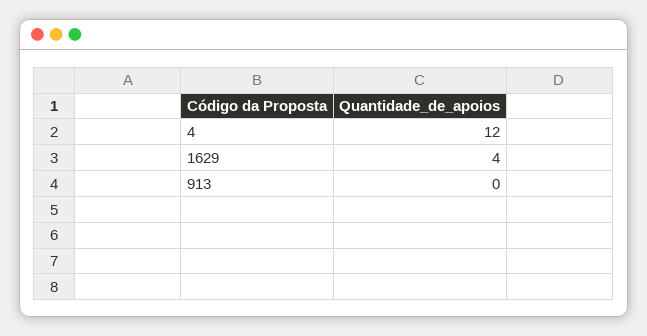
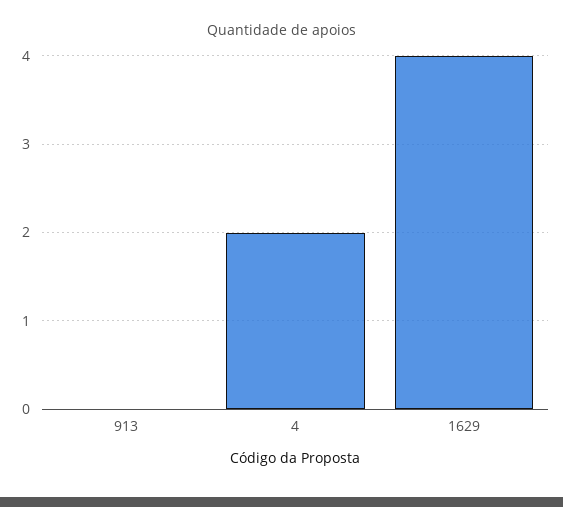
4: 12 -> 2

